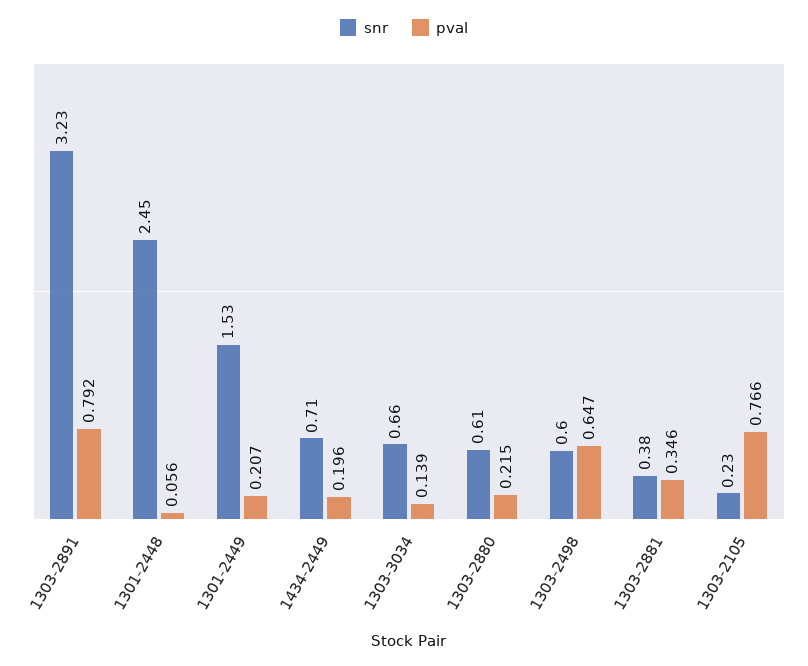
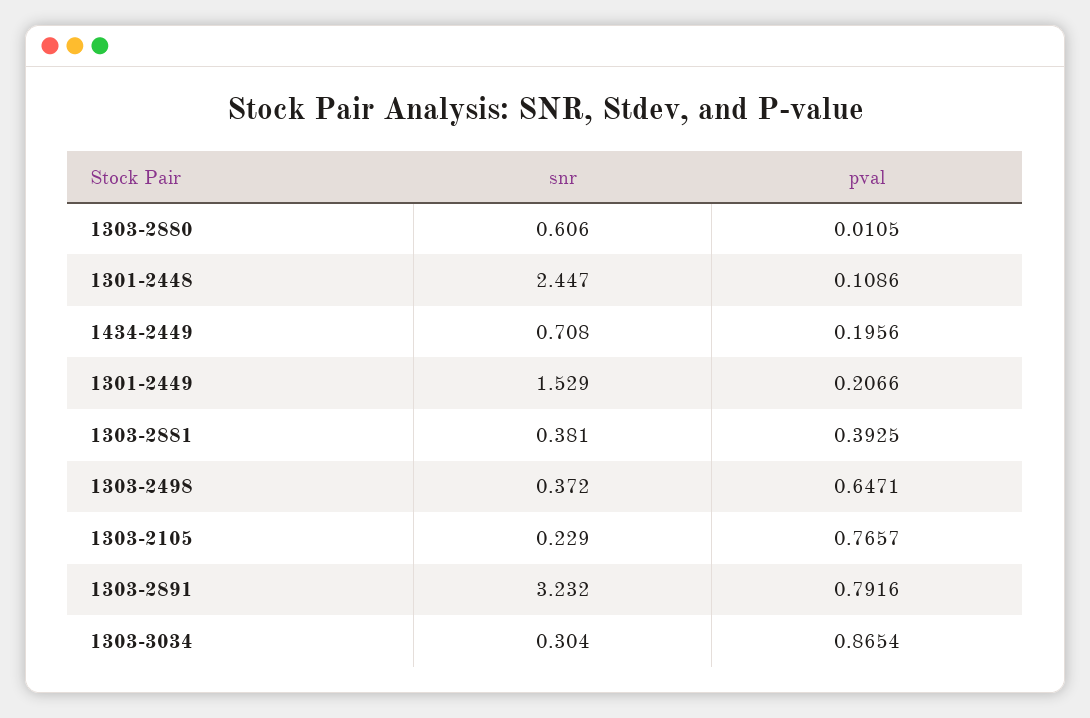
pval, 1301-2448: 0.056 -> 0.1086
snr, 1303-3034: 0.66 -> 0.304
pval, 1303-3034: 0.139 -> 0.8654
pval, 1303-2880: 0.215 -> 0.0105
snr, 1303-2498: 0.6 -> 0.372
pval, 1303-2881: 0.346 -> 0.3925

